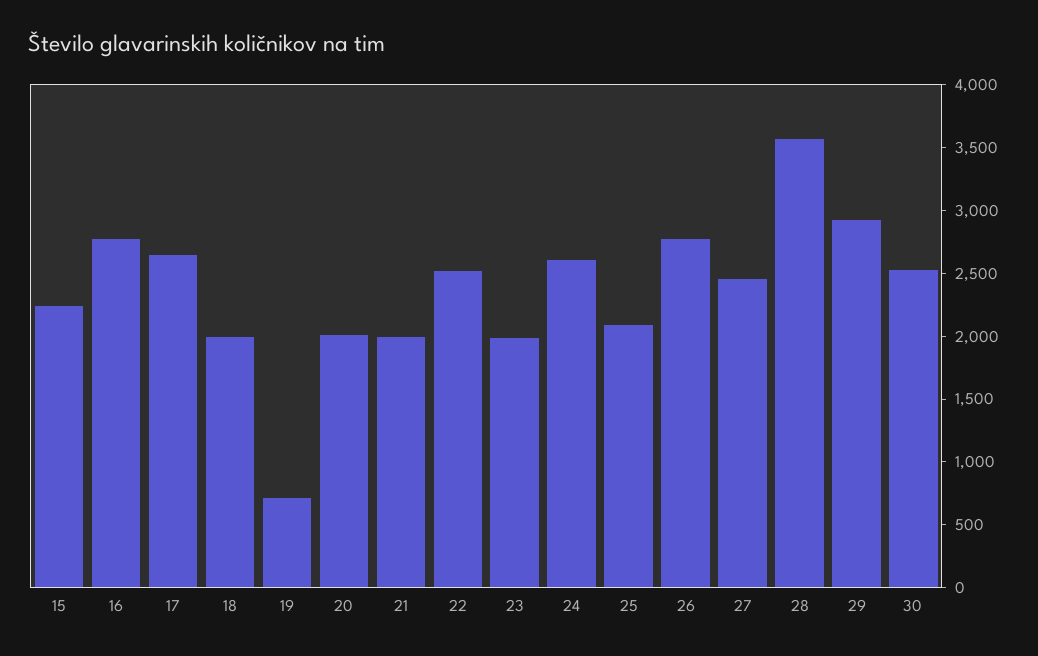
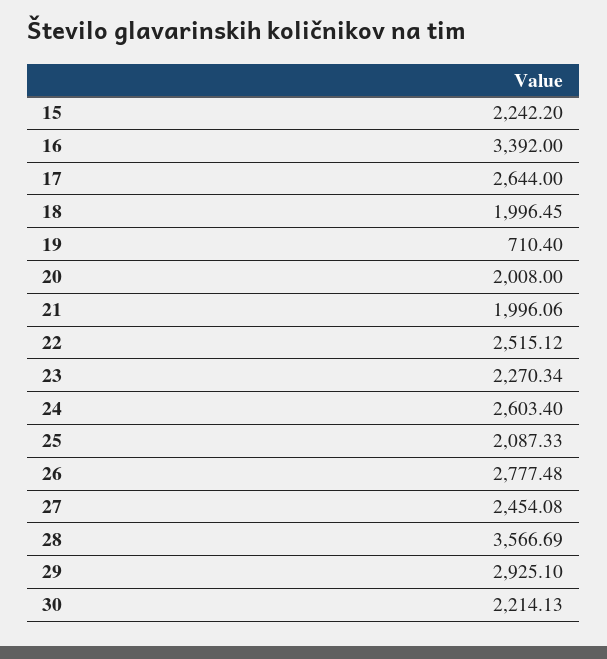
16: 2800 -> 3392
23: 2000 -> 2270.34
30: 2500 -> 2214.13

